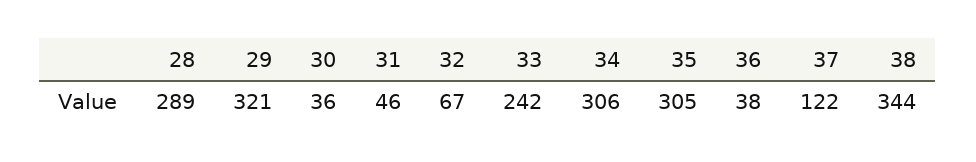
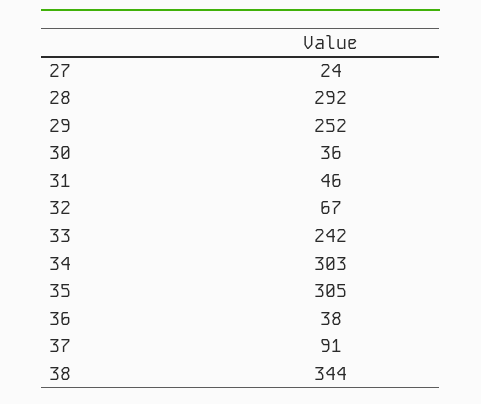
28: 289 -> 292
29: 321 -> 252
34: 306 -> 303
37: 122 -> 91
27: none -> 24

